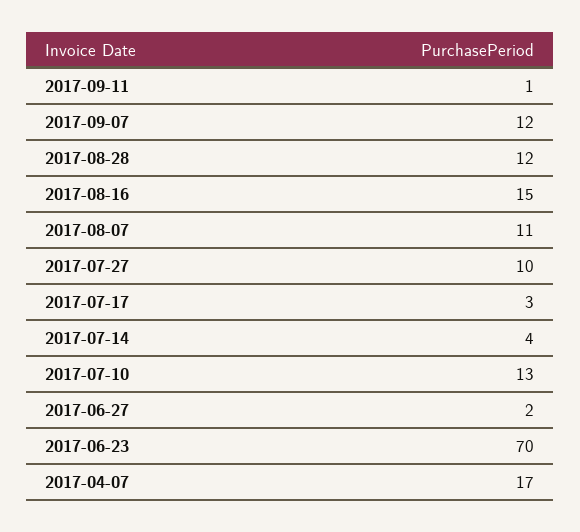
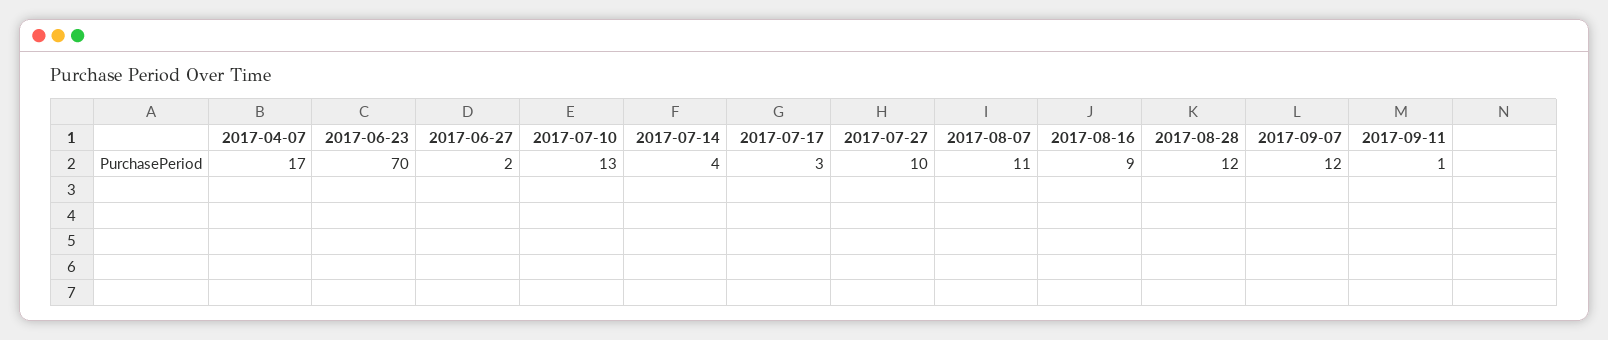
2017-08-16: 15 -> 9

